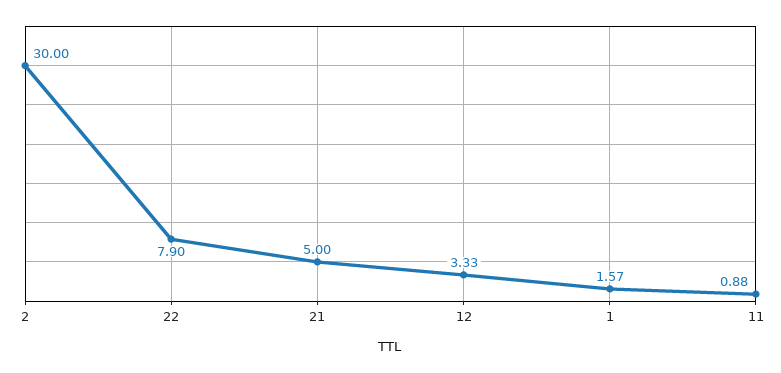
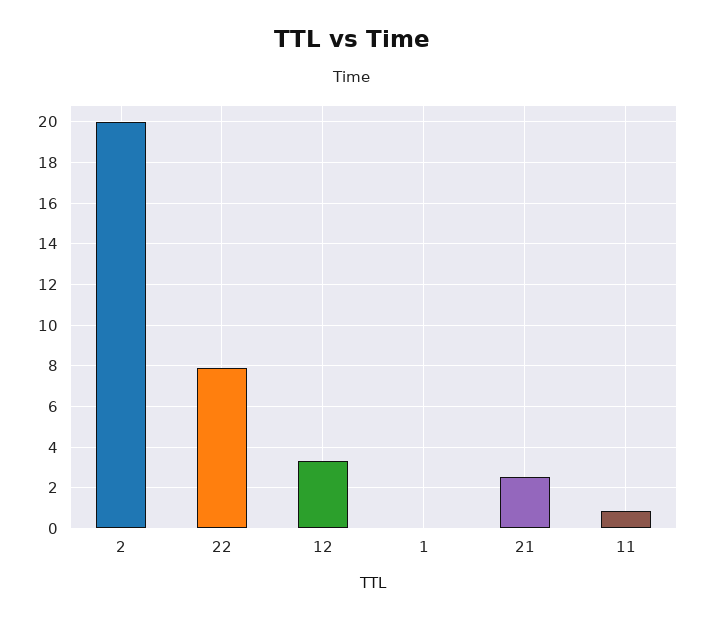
2: 30 -> 20
21: 5 -> 2.5
1: 1.57 -> 0

